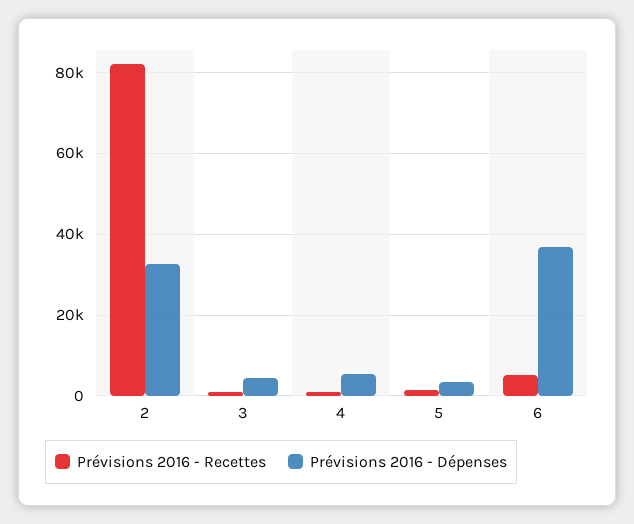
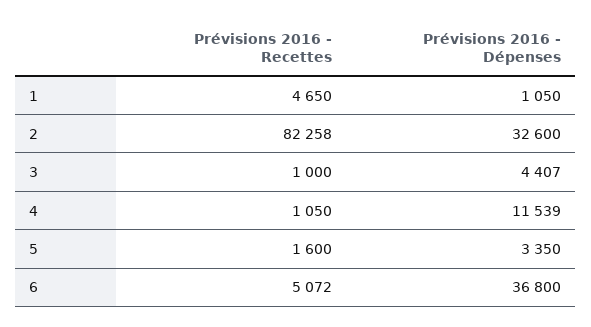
Prévisions 2016 - Dépenses, 4: 6000 -> 11539
Prévisions 2016 - Recettes, 1: none -> 4650
Prévisions 2016 - Dépenses, 1: none -> 1050

